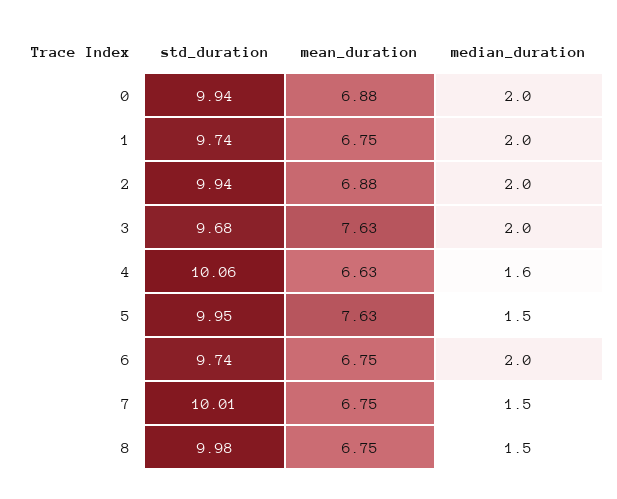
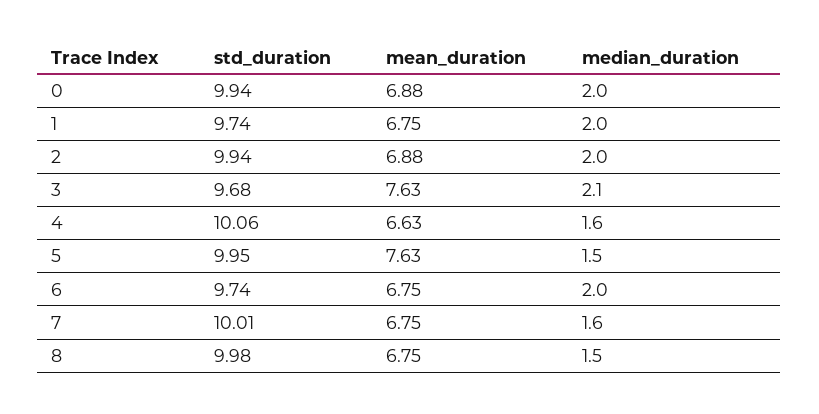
median_duration, 3: 2 -> 2.1
median_duration, 7: 1.5 -> 1.6

